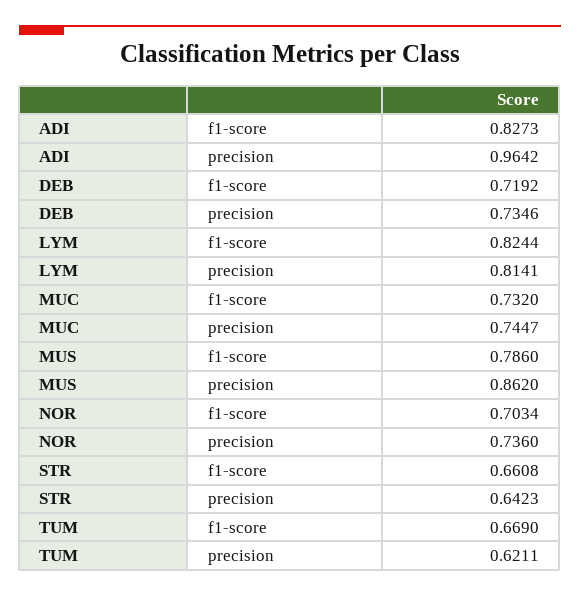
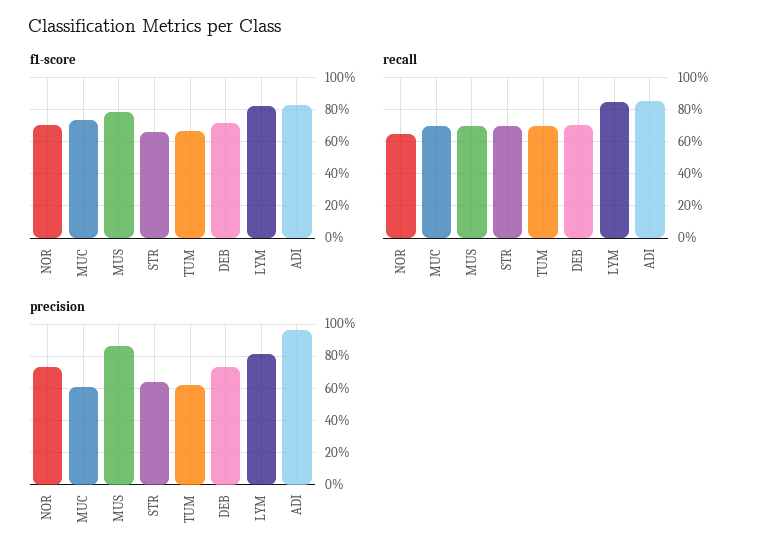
precision, MUC: 0.7447 -> 0.6
recall, NOR: none -> 0.65
recall, MUC: none -> 0.7
recall, MUS: none -> 0.7
recall, STR: none -> 0.7
recall, TUM: none -> 0.7
recall, DEB: none -> 0.7
recall, LYM: none -> 0.85
recall, ADI: none -> 0.85

